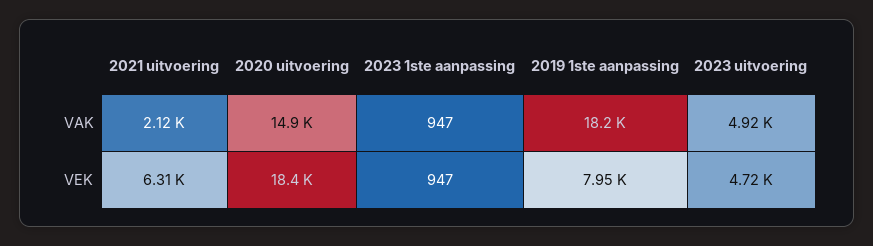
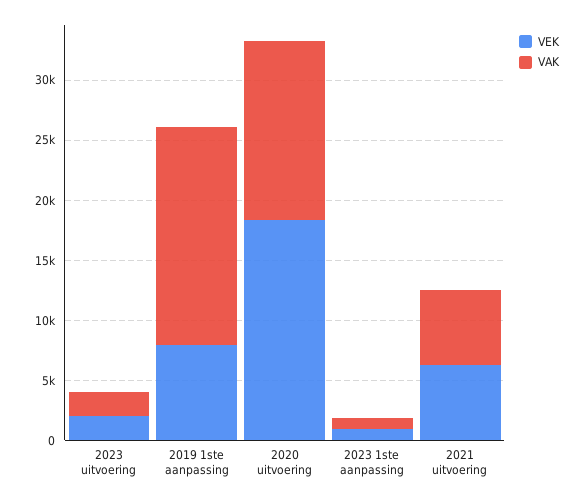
VAK, 2021 uitvoering: 2120 -> 6000
VAK, 2023 uitvoering: 4920 -> 2000
VEK, 2023 uitvoering: 4720 -> 2000

